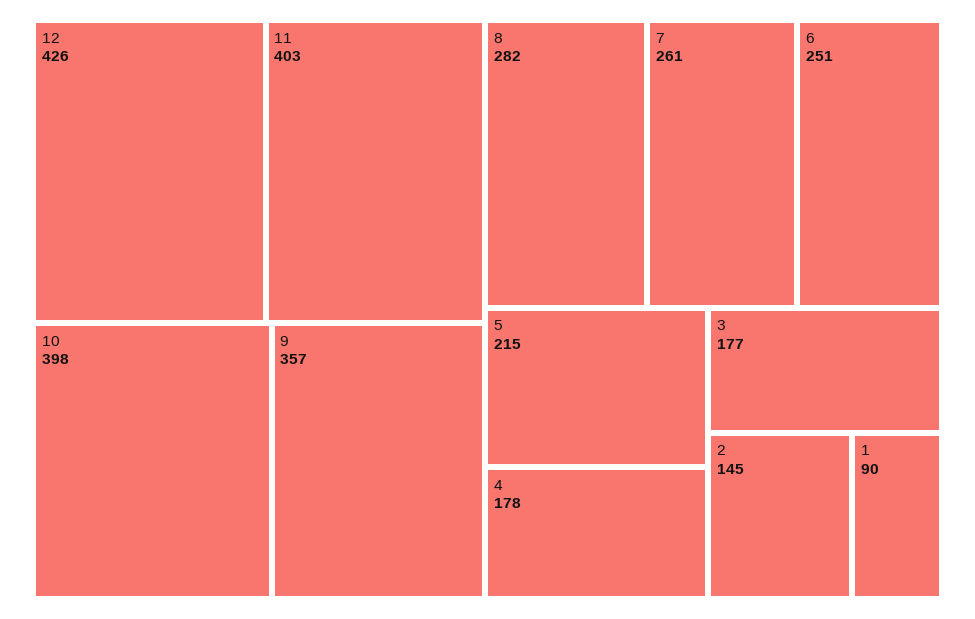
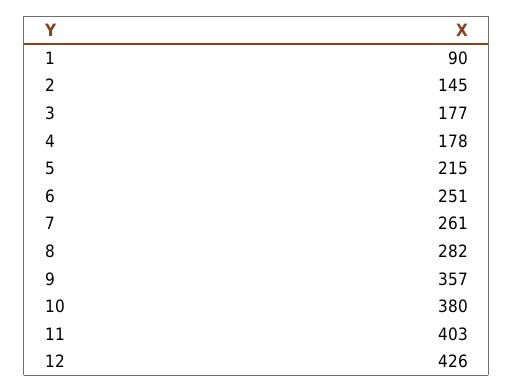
10: 398 -> 380

